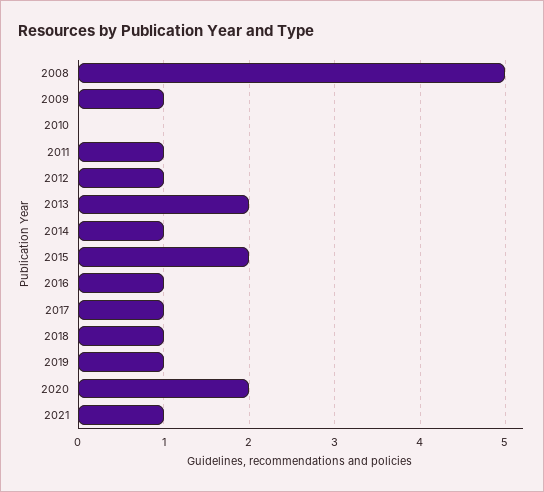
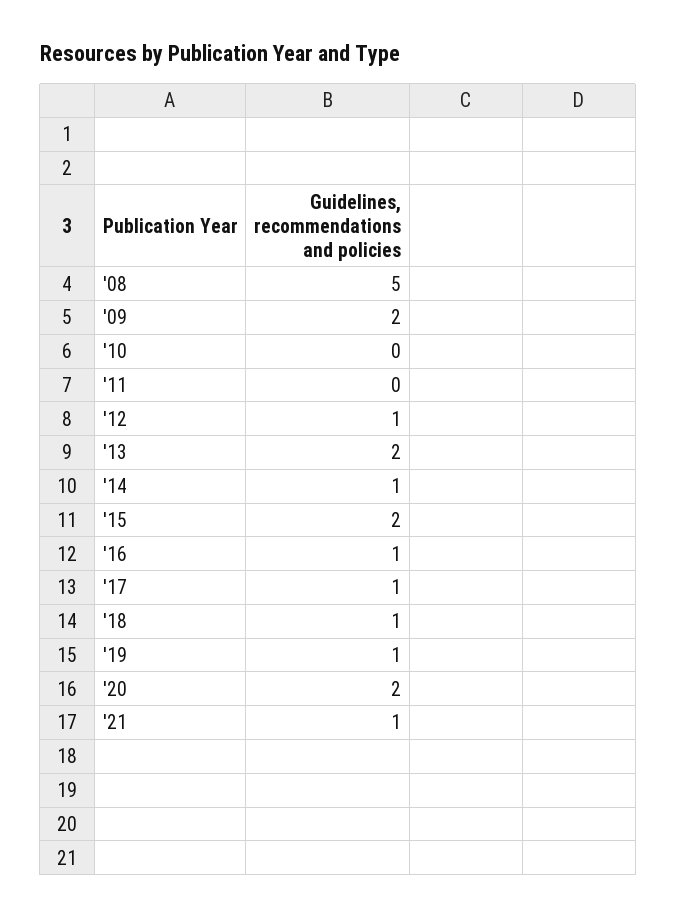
2009: 1 -> 2
2011: 1 -> 0

